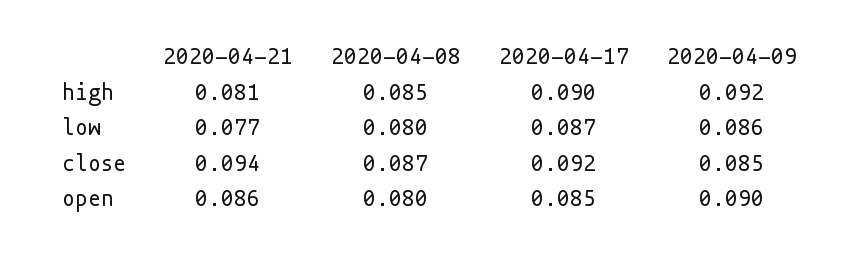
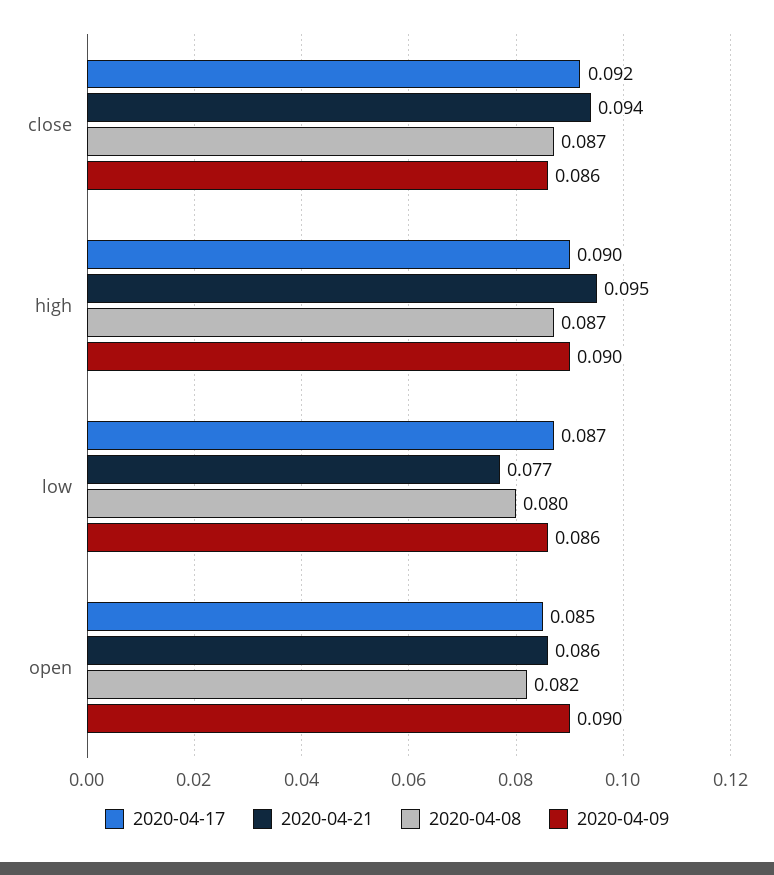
2020-04-21, high: 0.081 -> 0.095
2020-04-08, high: 0.085 -> 0.087
2020-04-09, high: 0.092 -> 0.09
2020-04-09, close: 0.085 -> 0.086
2020-04-08, open: 0.08 -> 0.082

